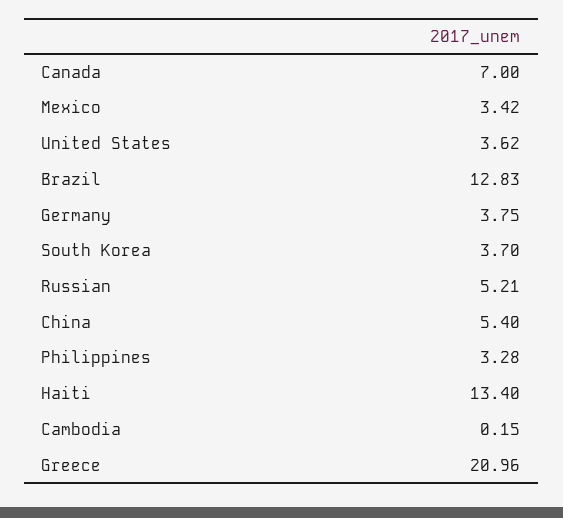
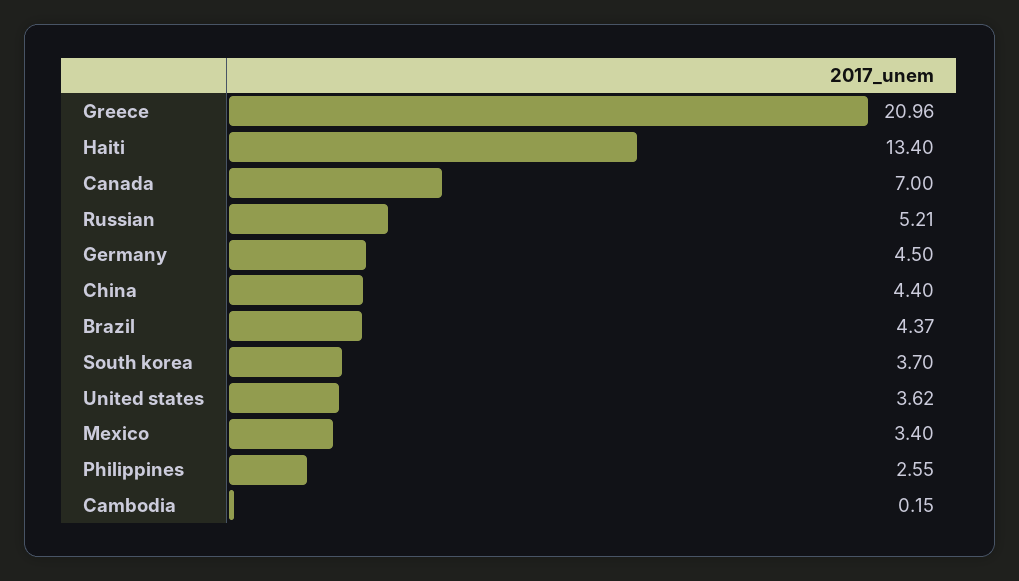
Mexico: 3.42 -> 3.4
Brazil: 12.83 -> 4.37
Germany: 3.75 -> 4.5
China: 5.4 -> 4.4
Philippines: 3.28 -> 2.55

